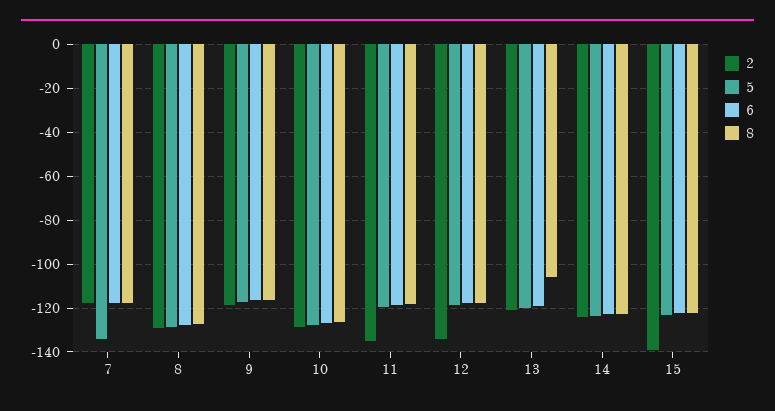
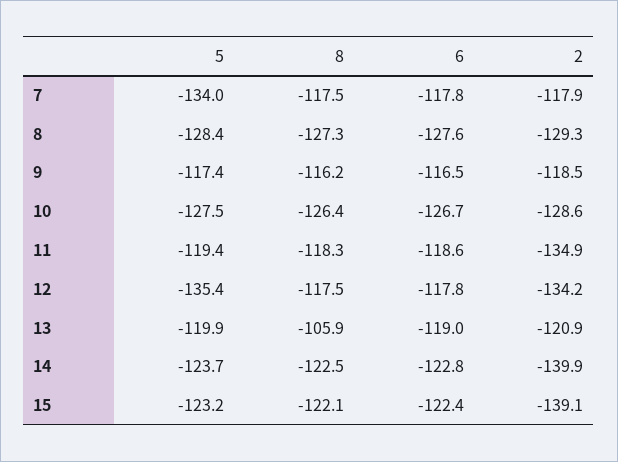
5, 12: -120 -> -135.4
2, 14: -125 -> -139.9

